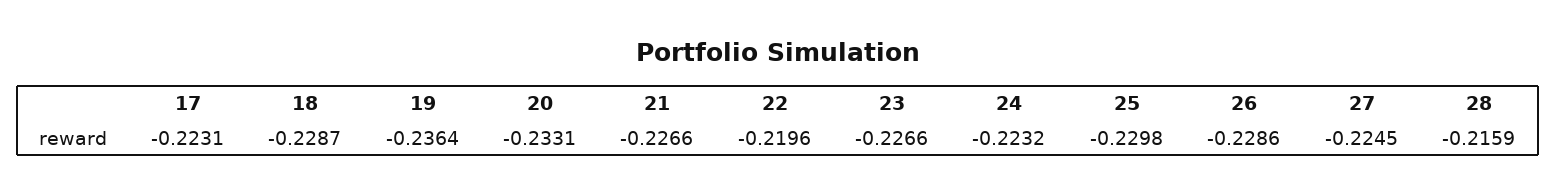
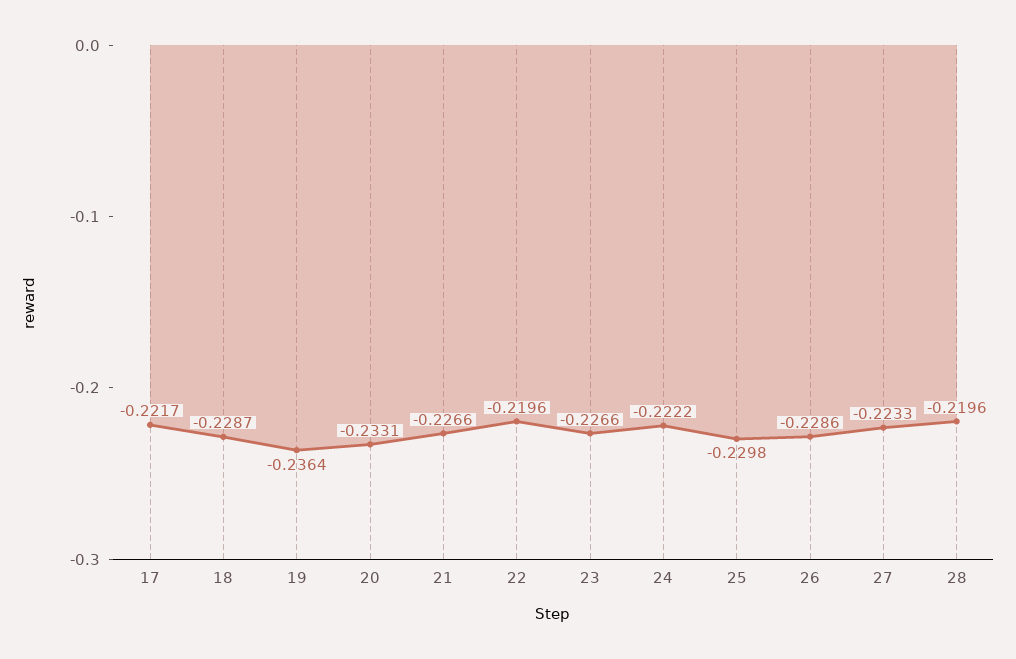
17: -0.2231 -> -0.2217
24: -0.2232 -> -0.2222
27: -0.2245 -> -0.2233
28: -0.2159 -> -0.2196

